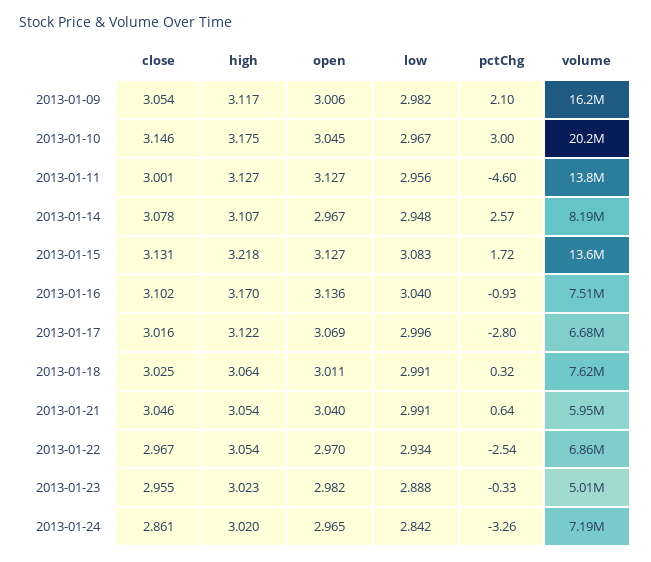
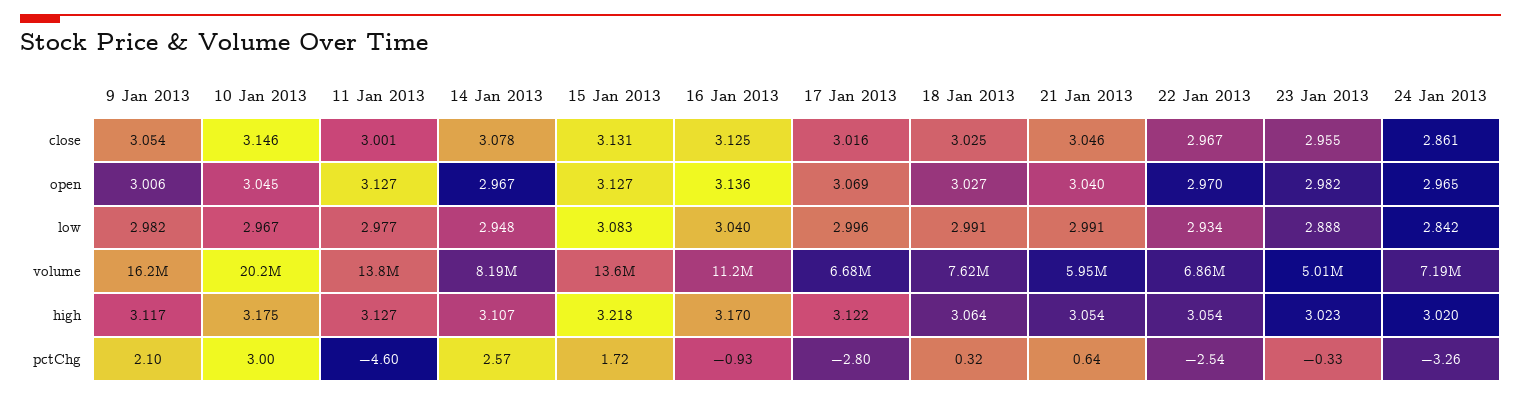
low, 2013-01-11: 2.956 -> 2.977
close, 2013-01-16: 3.102 -> 3.125
volume, 2013-01-16: 7510000 -> 11200000
open, 2013-01-18: 3.011 -> 3.027

